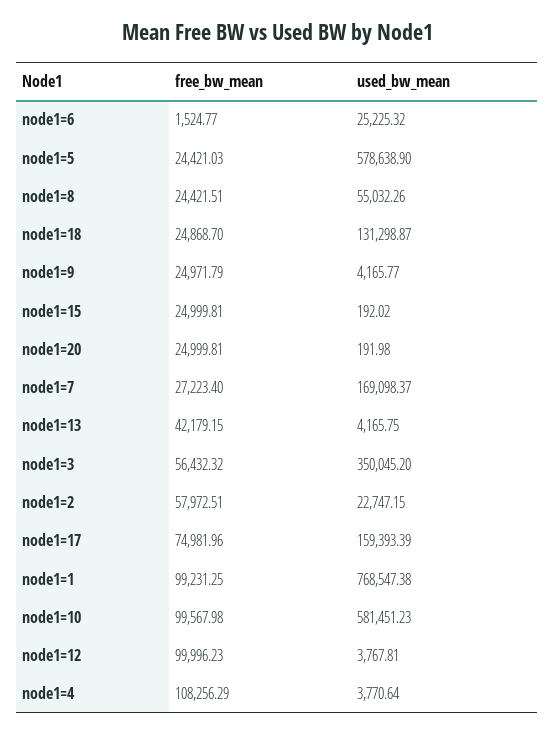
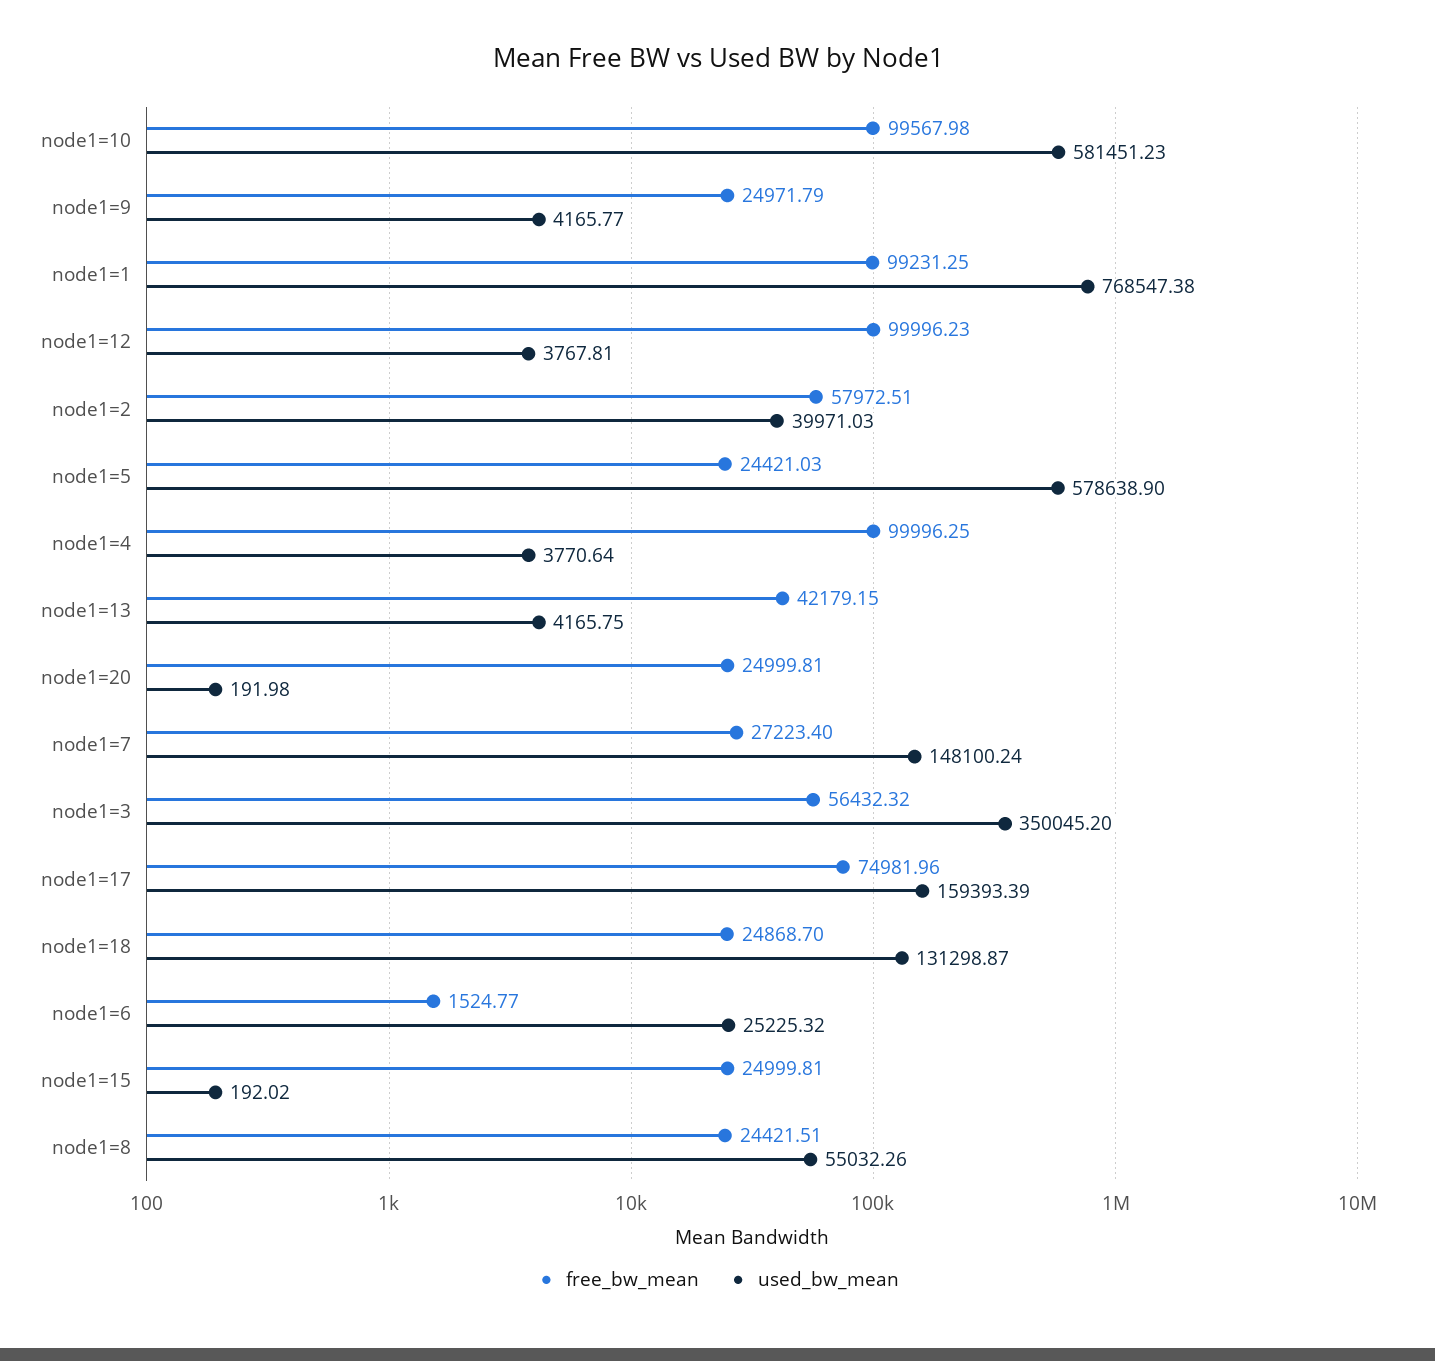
used_bw_mean, node1=7: 169098.37 -> 148100.24
used_bw_mean, node1=2: 22747.15 -> 39971.03
free_bw_mean, node1=4: 108256.29 -> 99996.25

